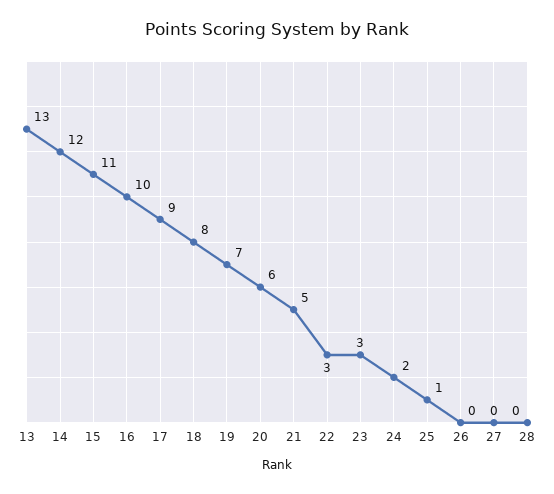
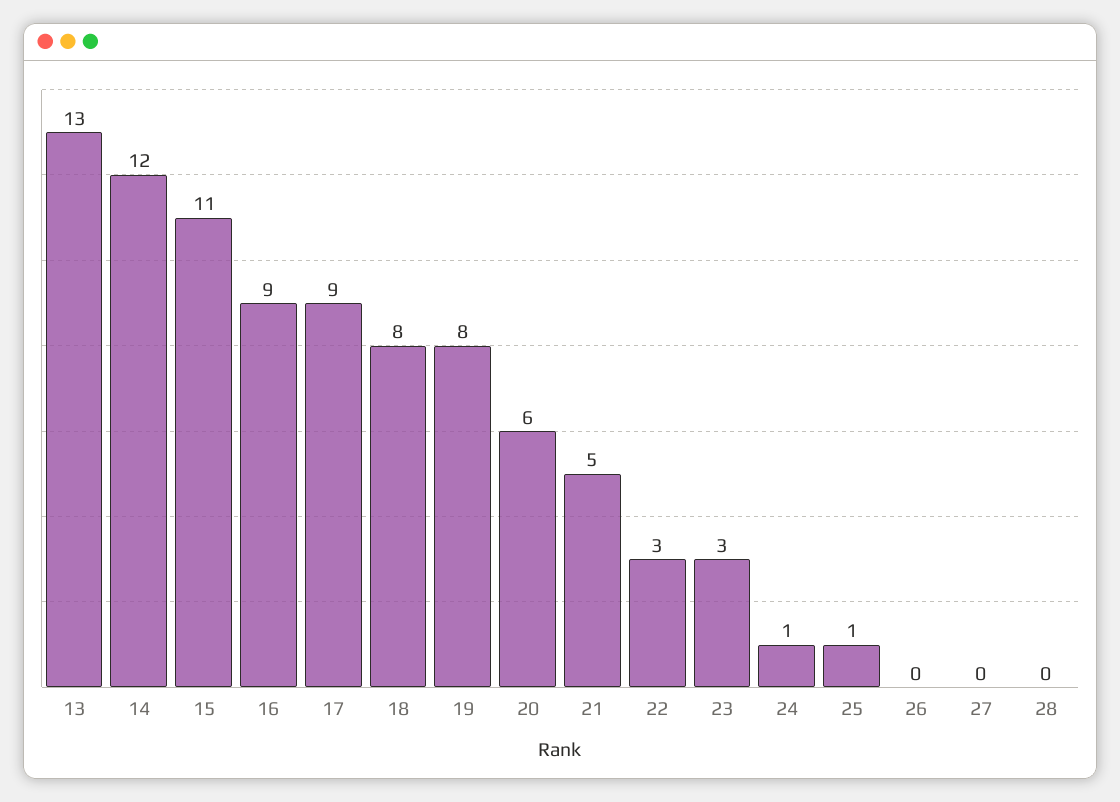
16: 10 -> 9
19: 7 -> 8
24: 2 -> 1

